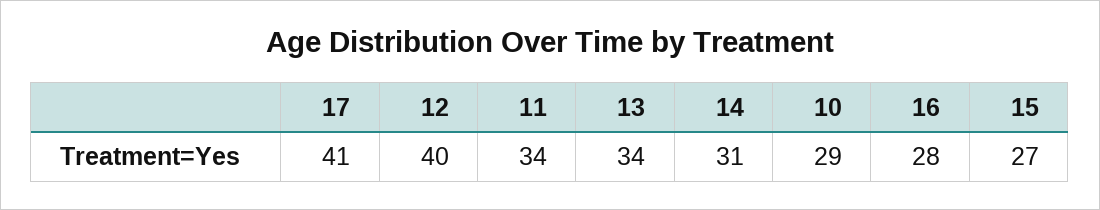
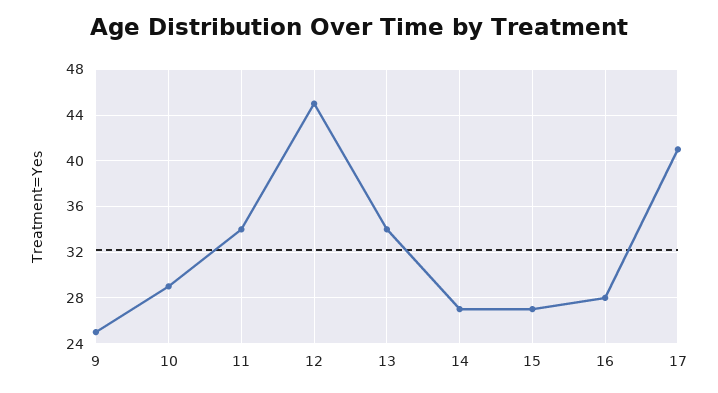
12: 40 -> 45
14: 31 -> 27
9: none -> 25

